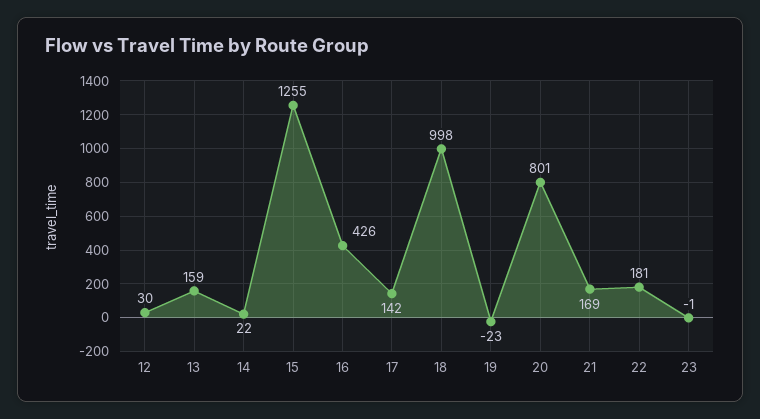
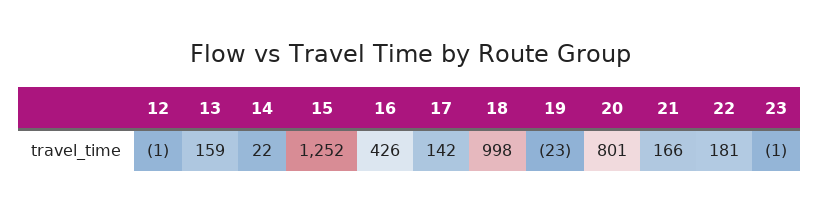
12: 30 -> -1
15: 1255 -> 1252
21: 169 -> 166

